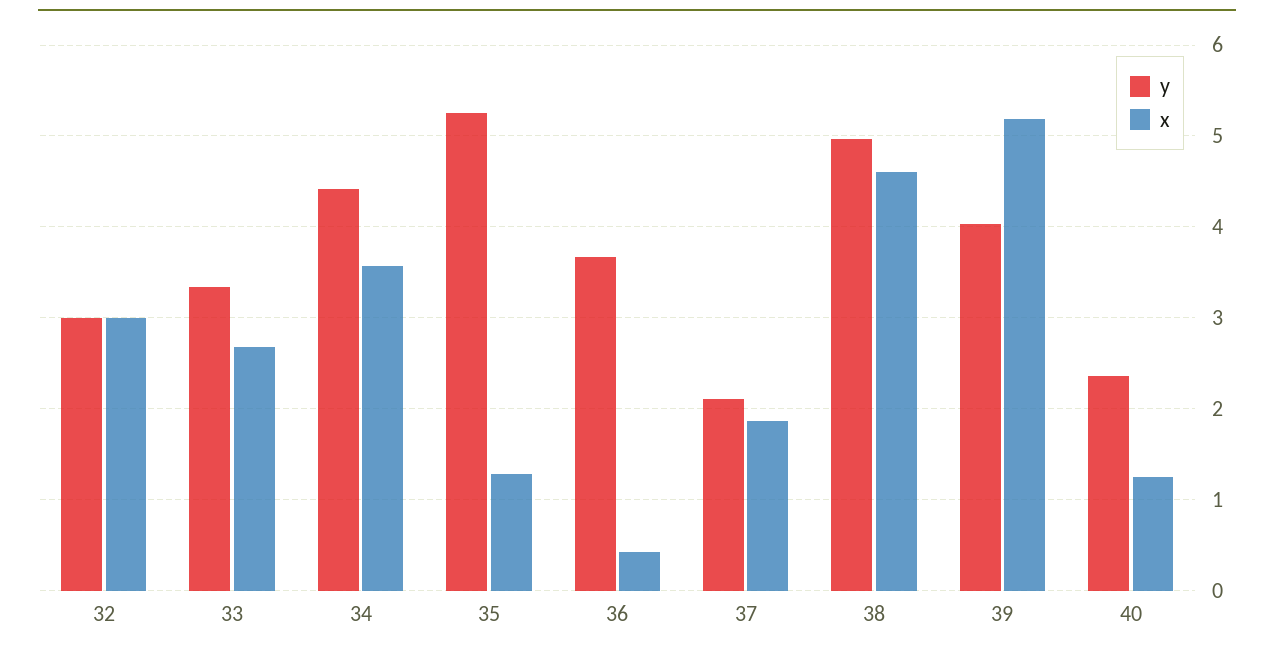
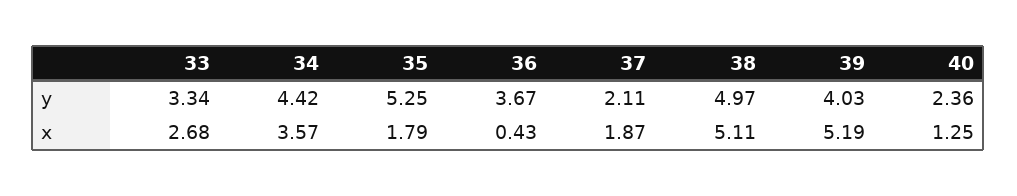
y, 32: 3 -> none
x, 32: 3 -> none
x, 35: 1.3 -> 1.79
x, 38: 4.6 -> 5.11

